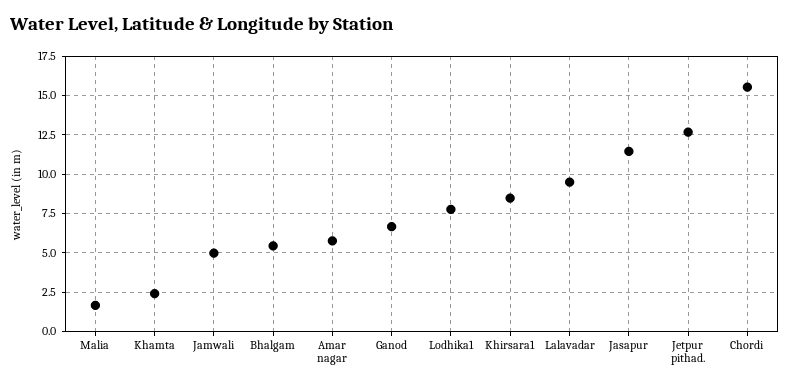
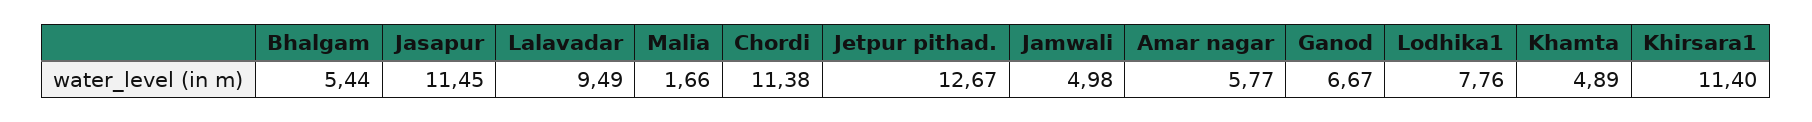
Khamta: 2.5 -> 4.89
Khirsara1: 8.5 -> 11.4
Chordi: 15.5 -> 11.38

